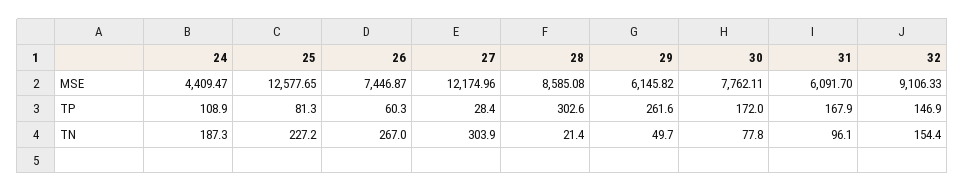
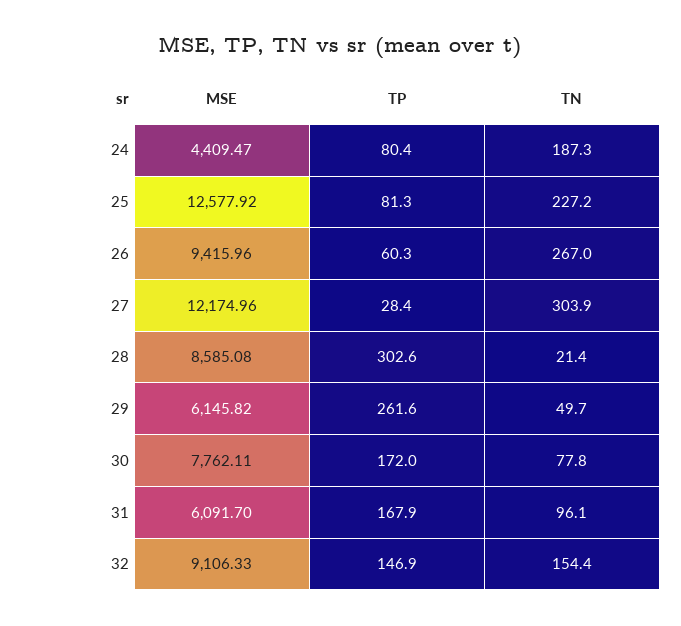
25, MSE: 12577.65 -> 12577.92
26, MSE: 7446.87 -> 9415.96
24, TP: 108.9 -> 80.4

